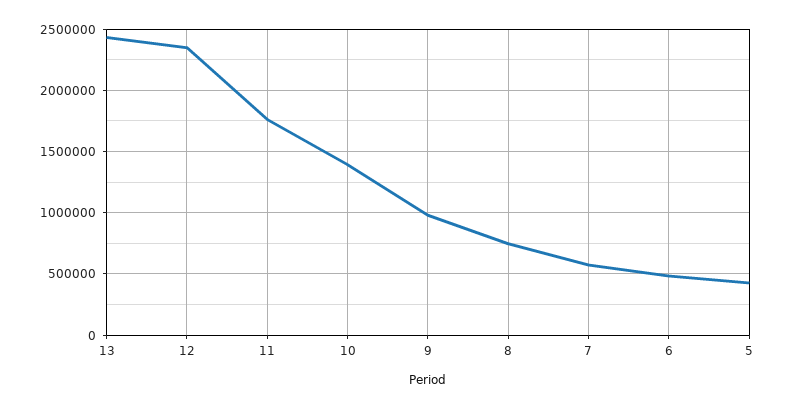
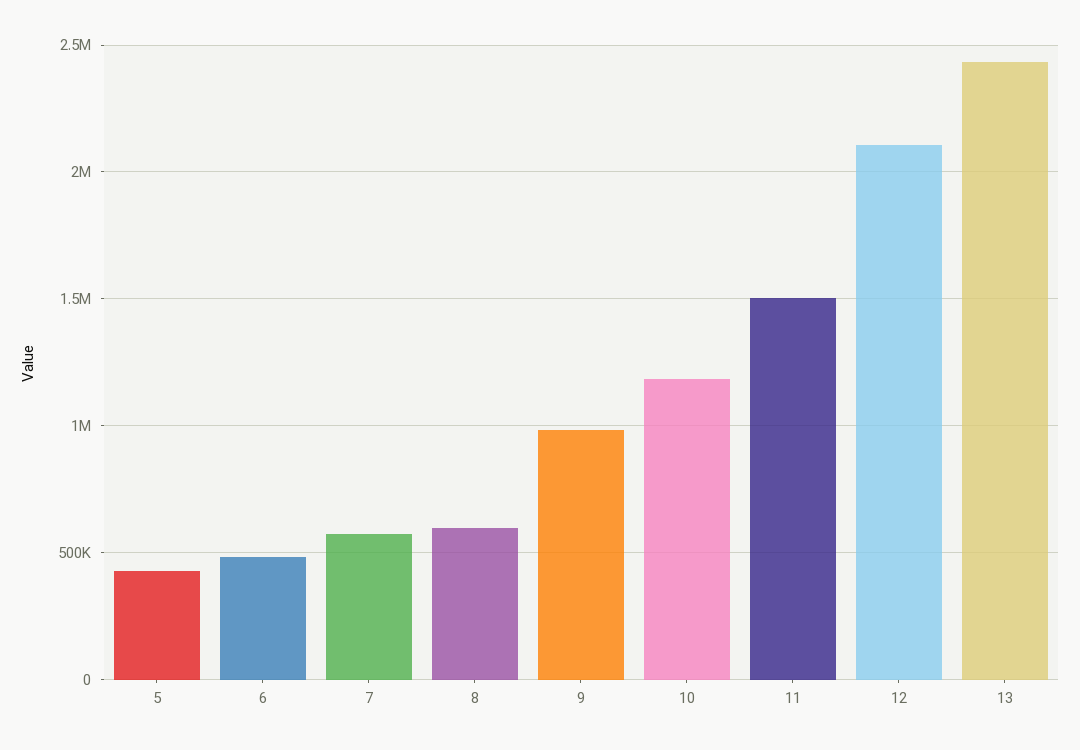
12: 2350000 -> 2100000
11: 1750000 -> 1500000
10: 1400000 -> 1200000
8: 750000 -> 600000

